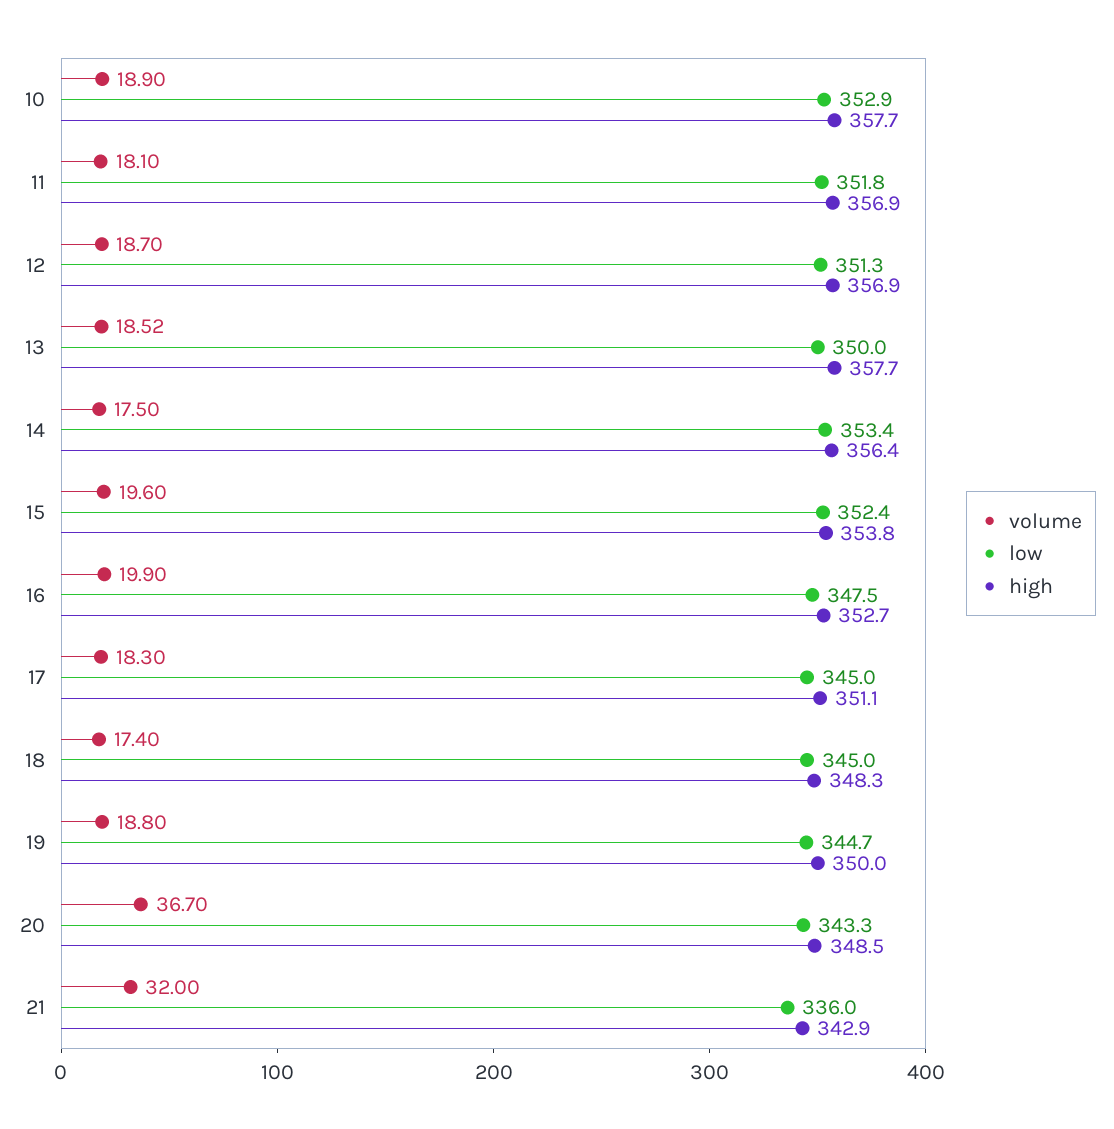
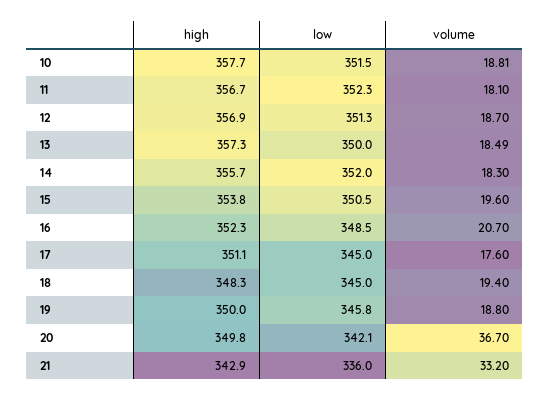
volume, 10: 18.9 -> 18.81
low, 10: 352.9 -> 351.5
low, 11: 351.8 -> 352.3
high, 11: 356.9 -> 356.7
volume, 13: 18.52 -> 18.49
high, 13: 357.7 -> 357.3
volume, 14: 17.5 -> 18.3
low, 14: 353.4 -> 352
high, 14: 356.4 -> 355.7
low, 15: 352.4 -> 350.5
volume, 16: 19.9 -> 20.7
low, 16: 347.5 -> 348.5
high, 16: 352.7 -> 352.3
volume, 17: 18.3 -> 17.6
volume, 18: 17.4 -> 19.4
low, 19: 344.7 -> 345.8
low, 20: 343.3 -> 342.1
high, 20: 348.5 -> 349.8
volume, 21: 32 -> 33.2

